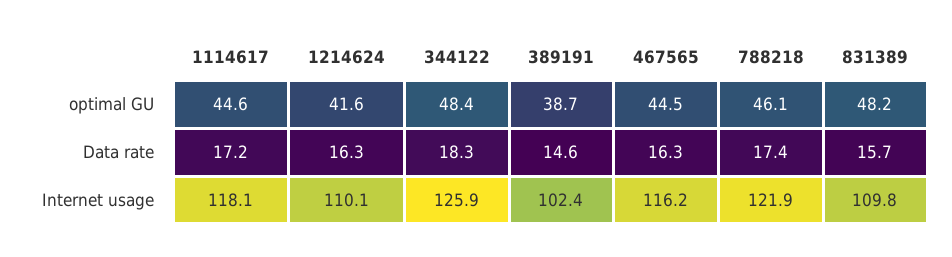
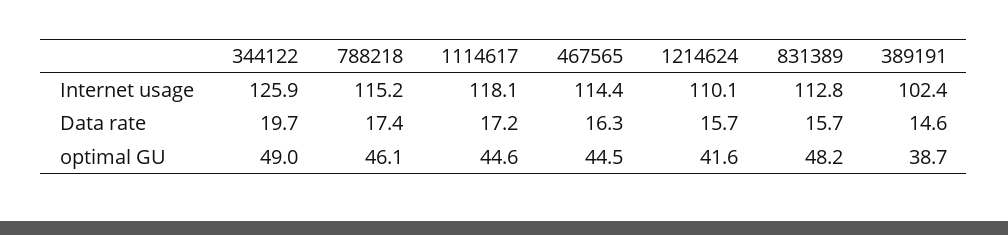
344122, optimal GU: 48.4 -> 49
1214624, Data rate: 16.3 -> 15.7
344122, Data rate: 18.3 -> 19.7
467565, Internet usage: 116.2 -> 114.4
788218, Internet usage: 121.9 -> 115.2
831389, Internet usage: 109.8 -> 112.8

